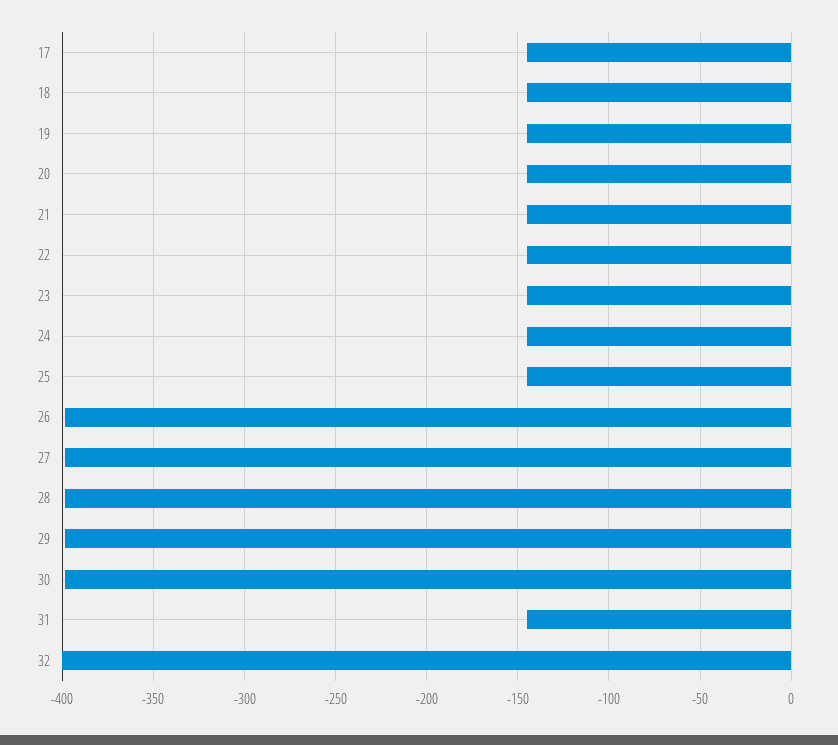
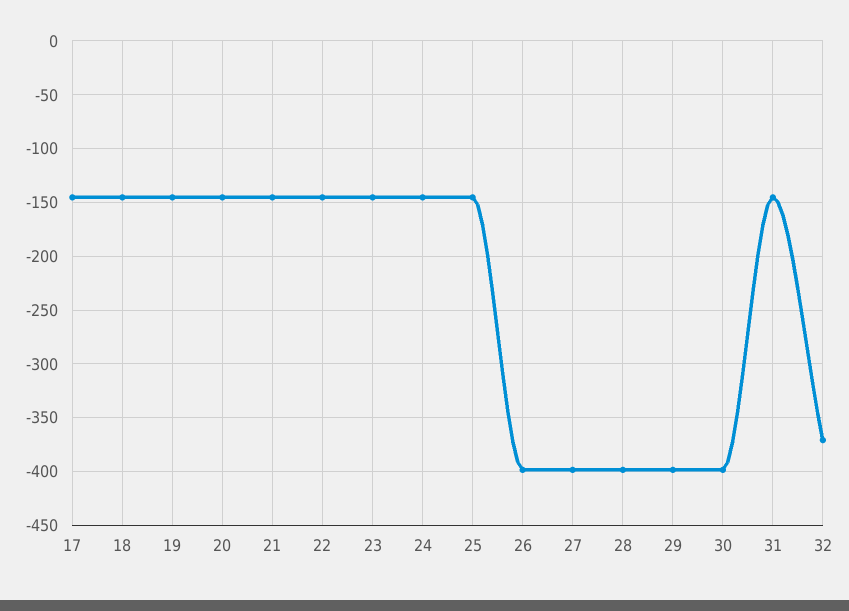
32: -400 -> -370

